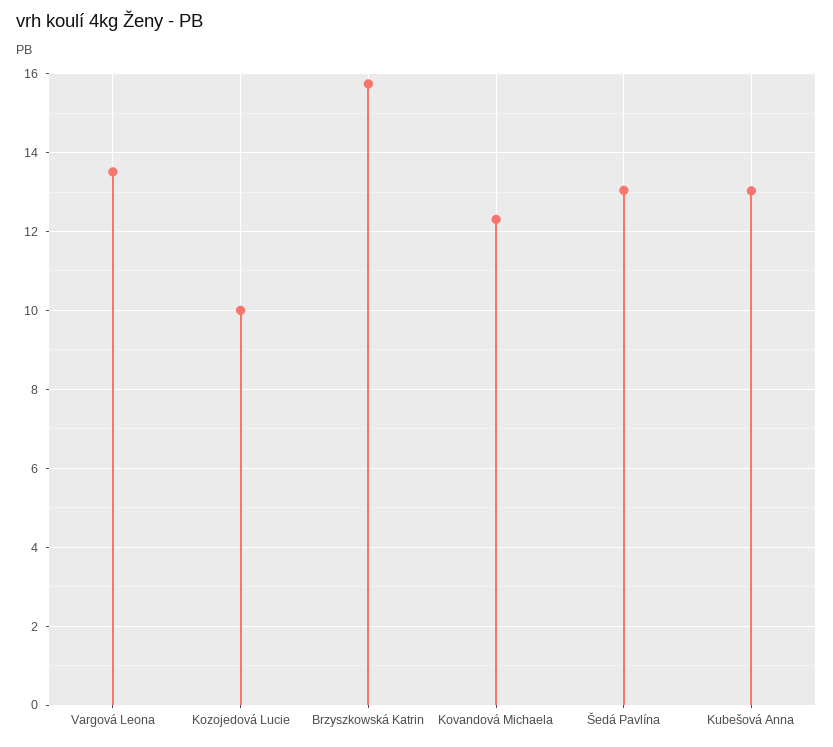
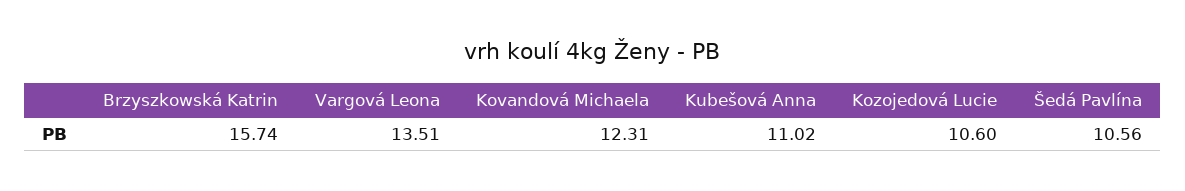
Kozojedová Lucie: 10 -> 10.6
Šedá Pavlína: 13 -> 10.56
Kubešová Anna: 13 -> 11.02

